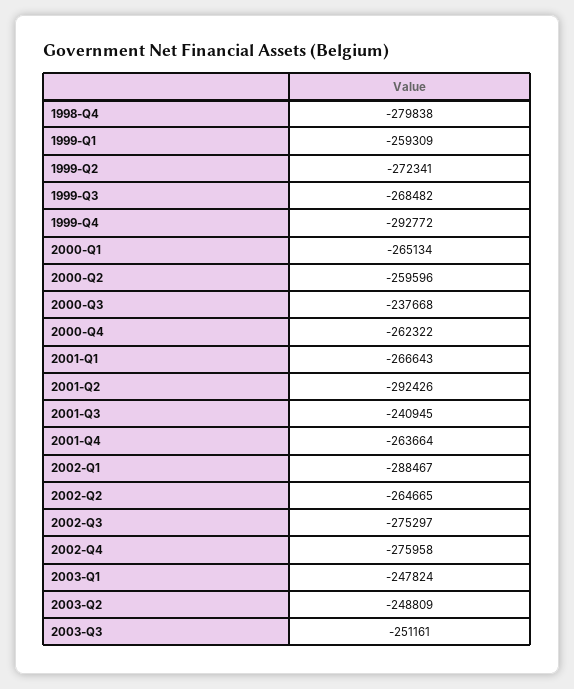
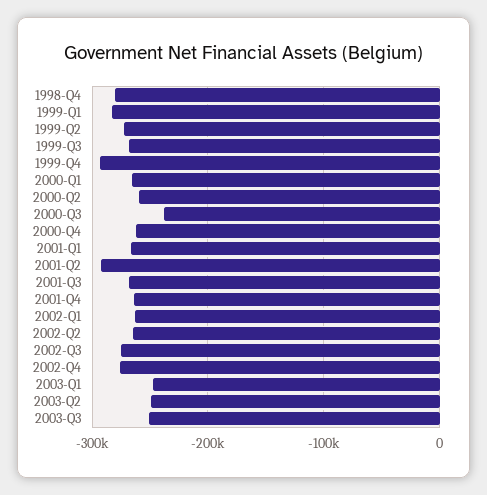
1999-Q1: -259309 -> -280000
2001-Q3: -240945 -> -270000
2002-Q1: -288467 -> -260000

